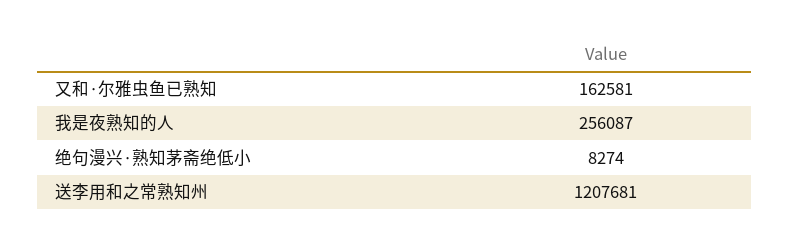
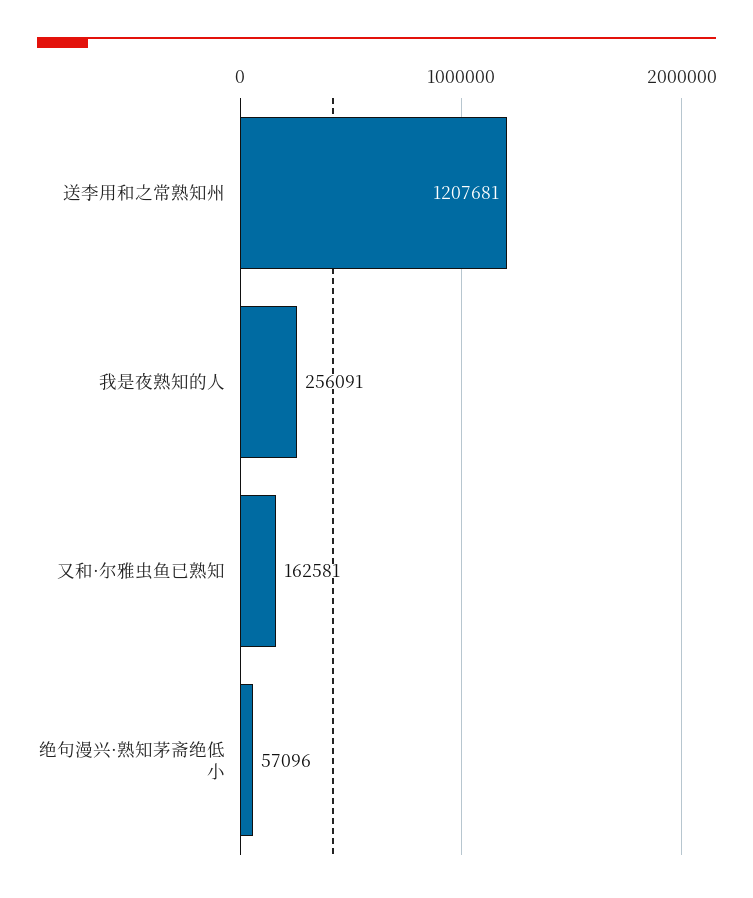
我是夜熟知的人: 256087 -> 256091
绝句漫兴·熟知茅斋绝低小: 8274 -> 57096

